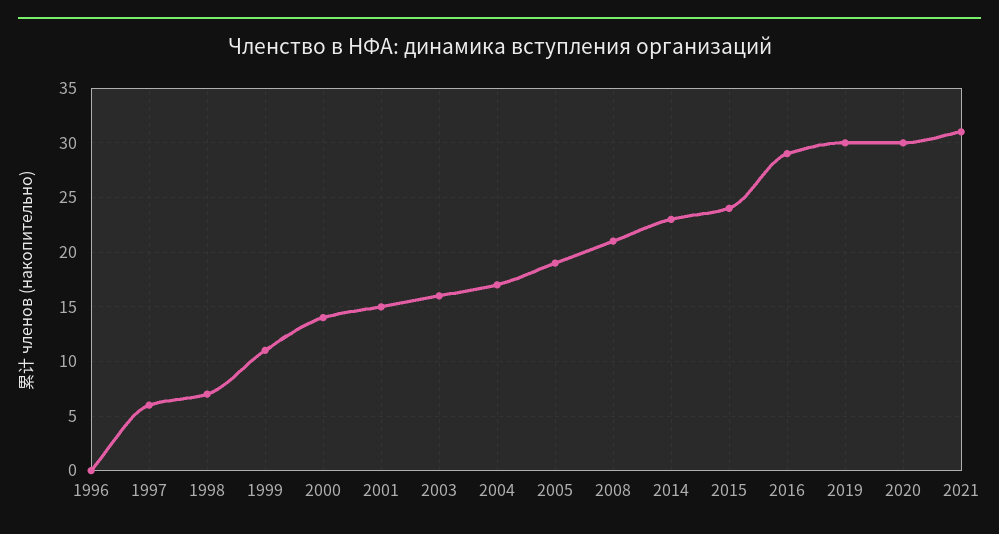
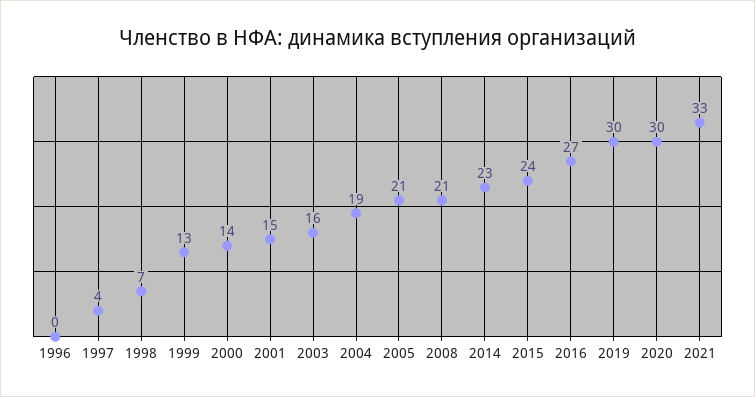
1997: 6 -> 4
1999: 11 -> 13
2004: 17 -> 19
2005: 19 -> 21
2016: 29 -> 27
2021: 31 -> 33

